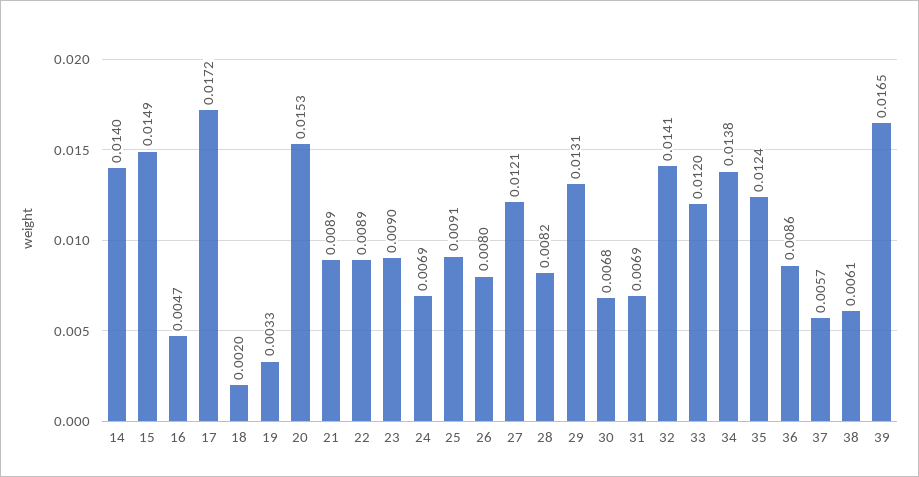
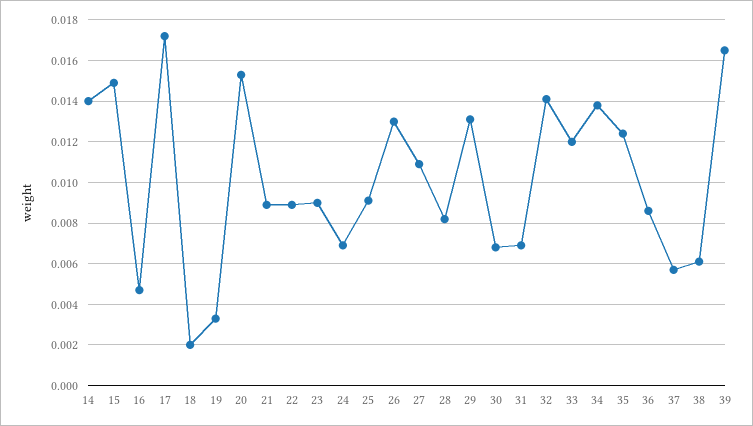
26: 0.008 -> 0.013
27: 0.0121 -> 0.011

